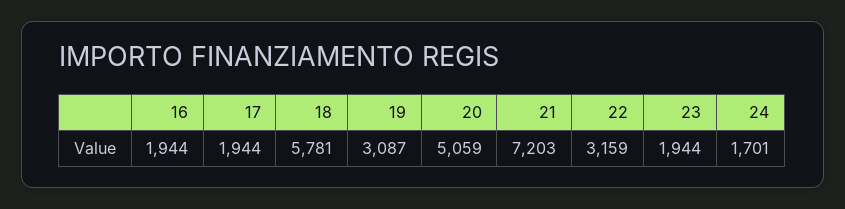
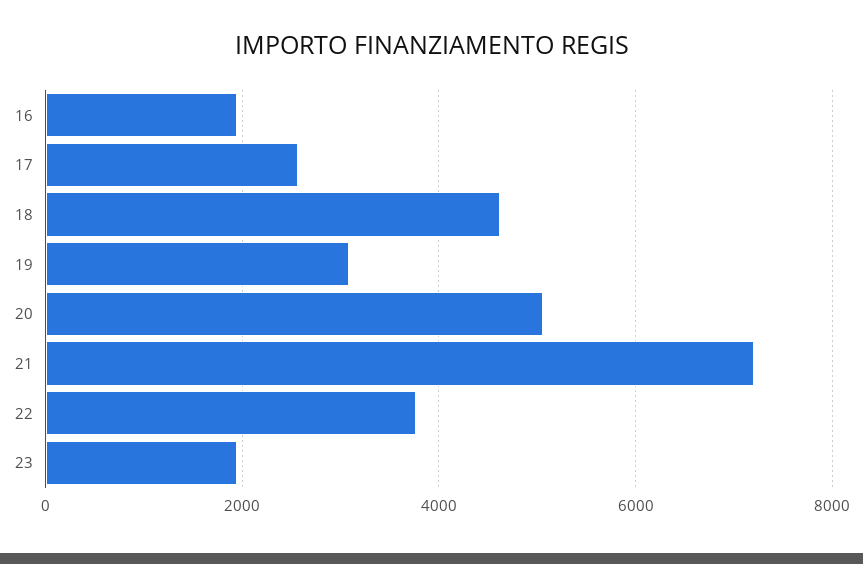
17: 1944 -> 2600
18: 5781 -> 4600
22: 3159 -> 3800
24: 1701 -> none

